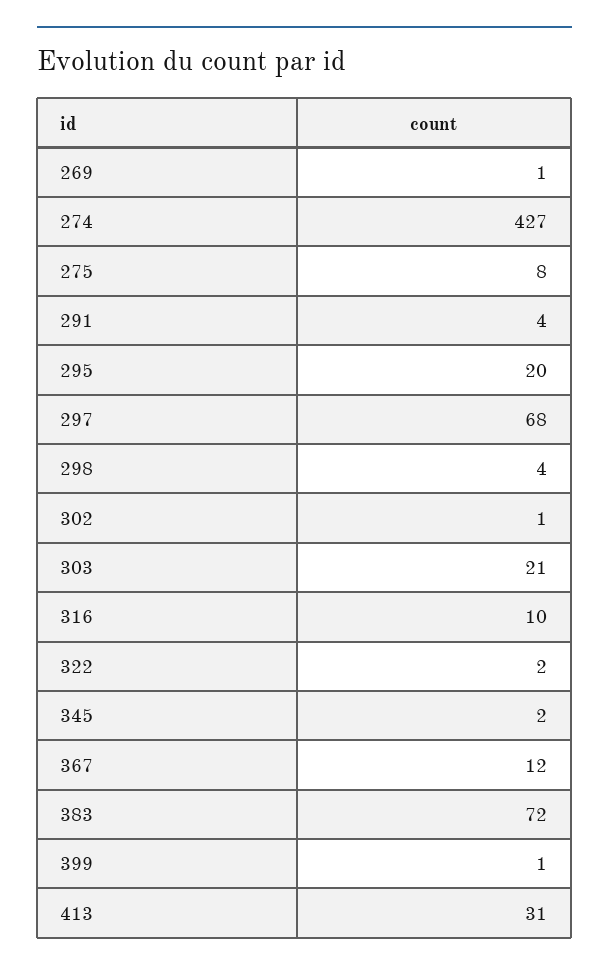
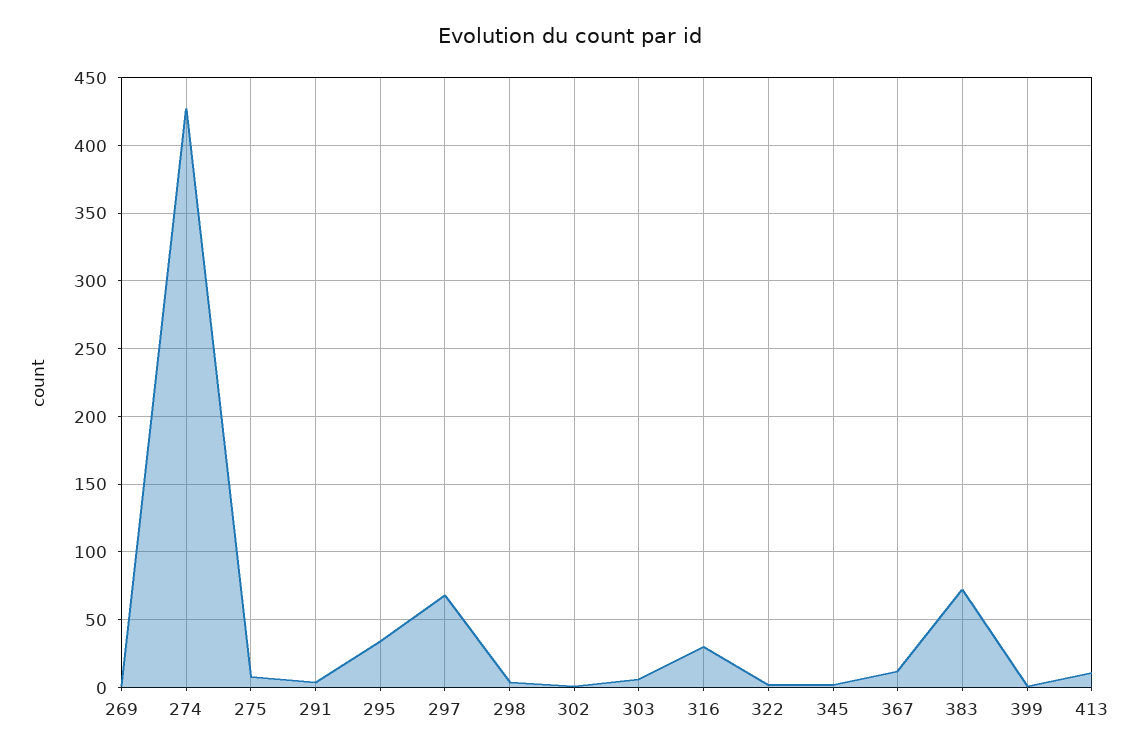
295: 20 -> 35
303: 21 -> 5
316: 10 -> 30
413: 31 -> 10

